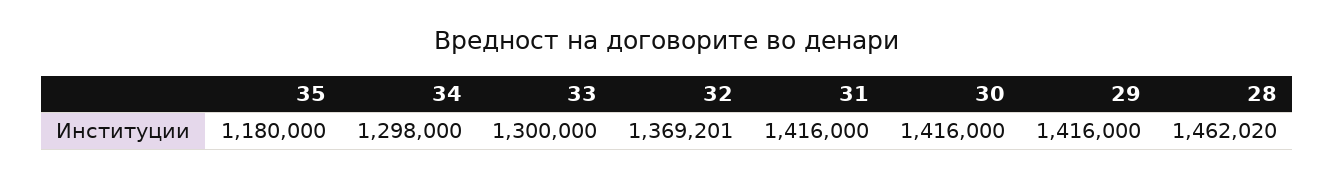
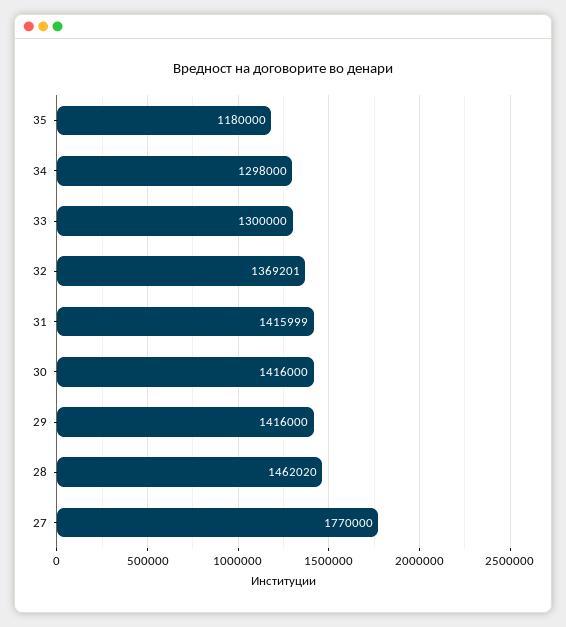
31: 1416000 -> 1415999
27: none -> 1770000

